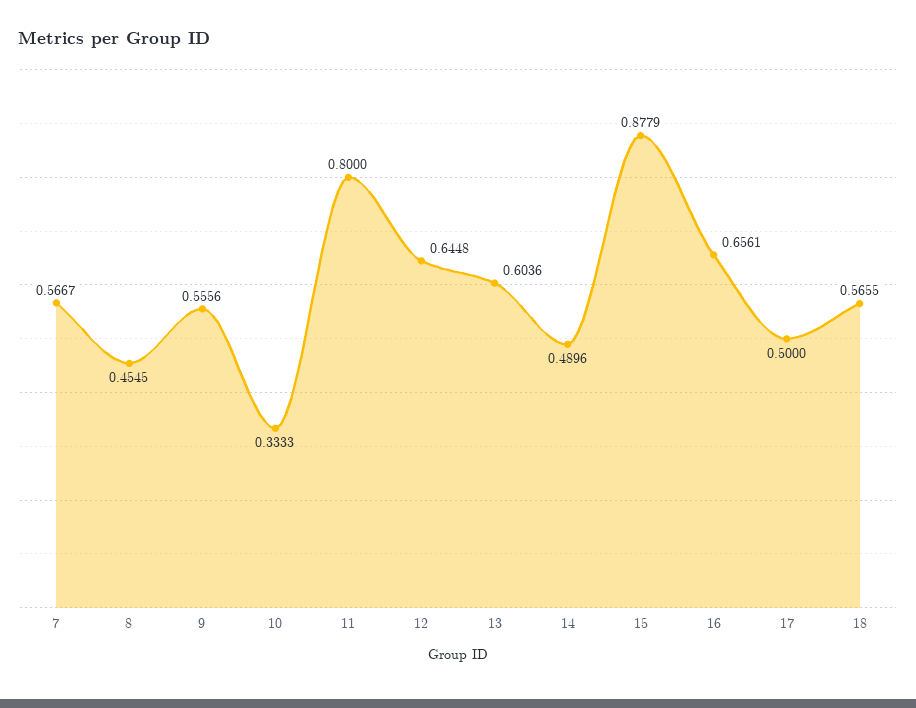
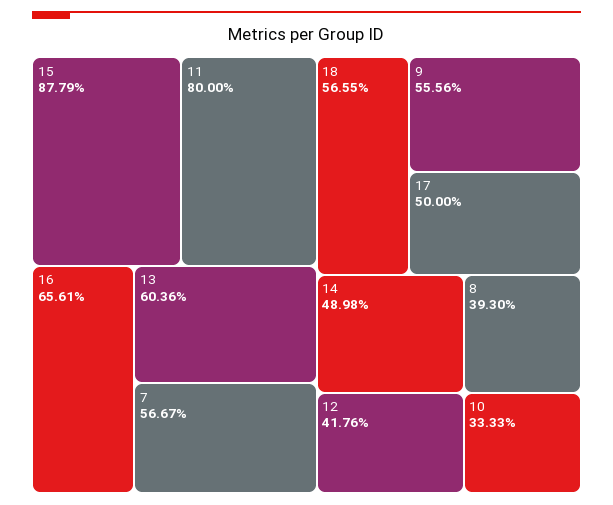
8: 0.4545 -> 0.393
12: 0.6448 -> 0.4176
14: 0.4896 -> 0.4898

